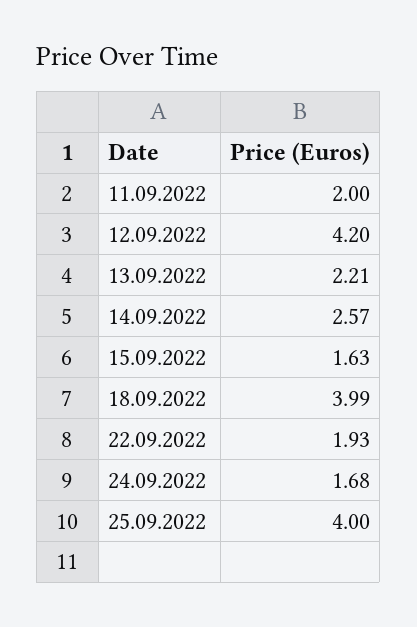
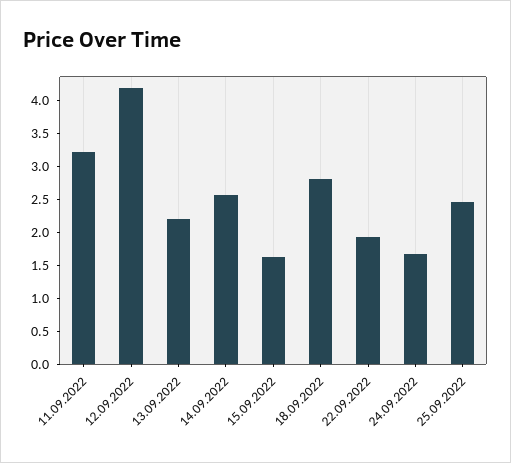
11.09.2022: 2 -> 3.25
18.09.2022: 3.99 -> 2.75
25.09.2022: 4 -> 2.5

